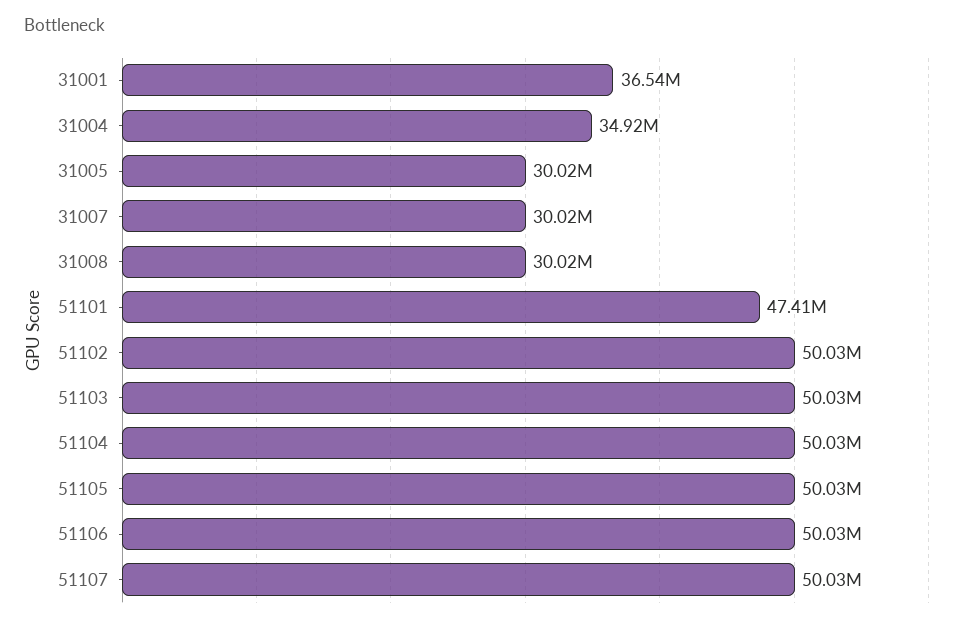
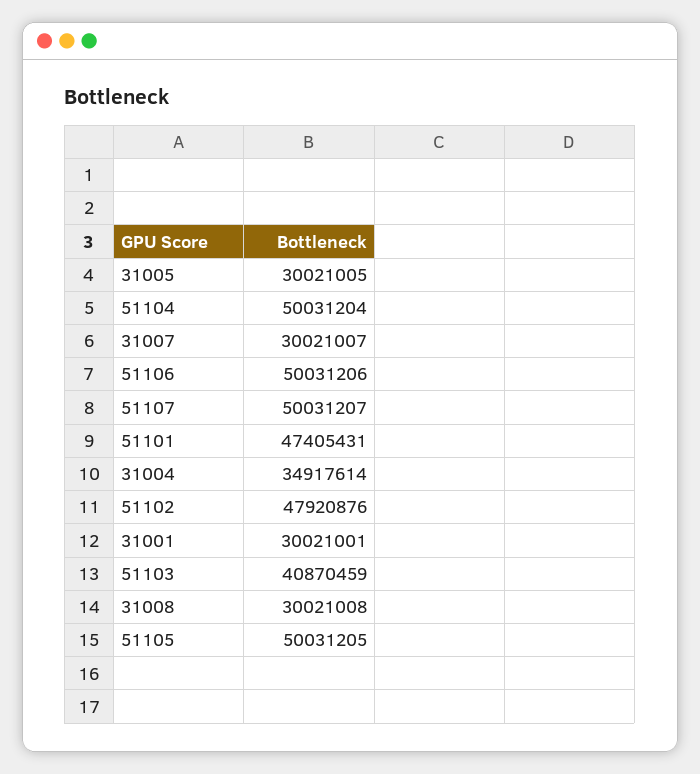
31001: 36540000 -> 30021001
51102: 50030000 -> 47920876
51103: 50030000 -> 40870459

